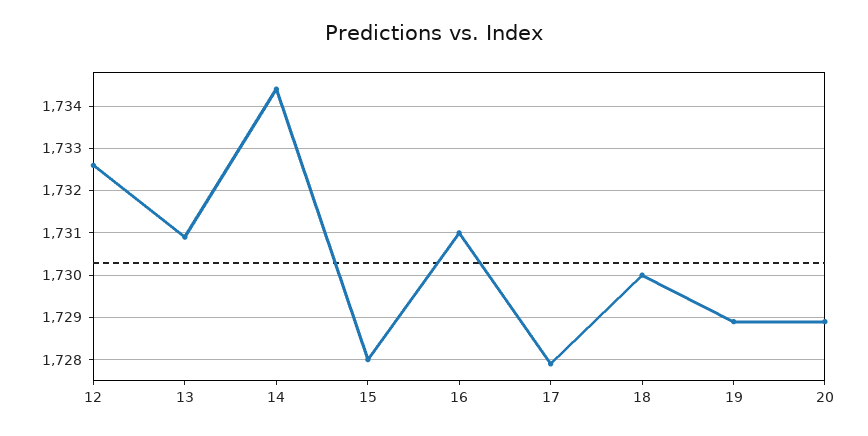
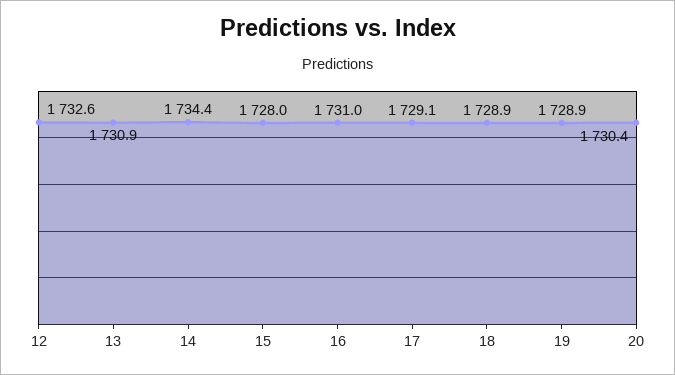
17: 1728 -> 1729.1
18: 1730 -> 1728.9
20: 1729 -> 1730.4

